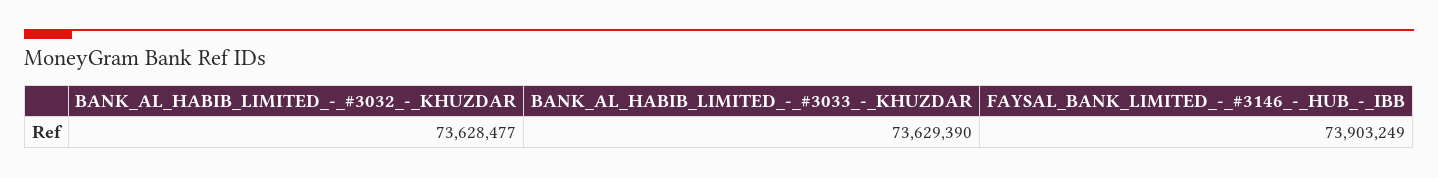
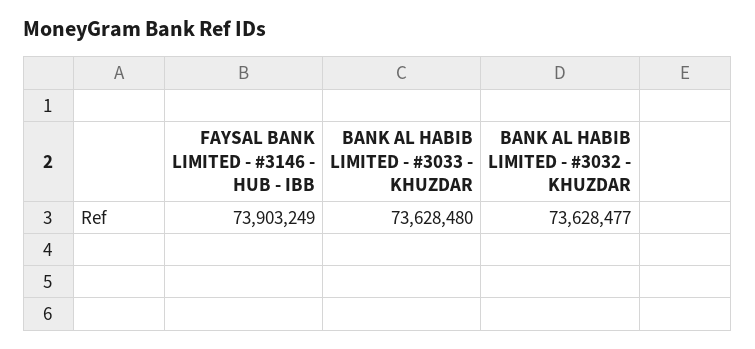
BANK_AL_HABIB_LIMITED_-_#3033_-_KHUZDAR: 73629390 -> 73628480

